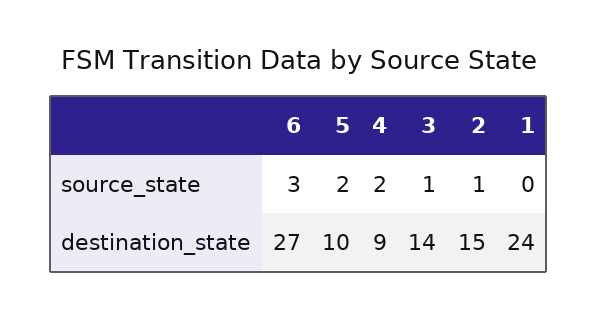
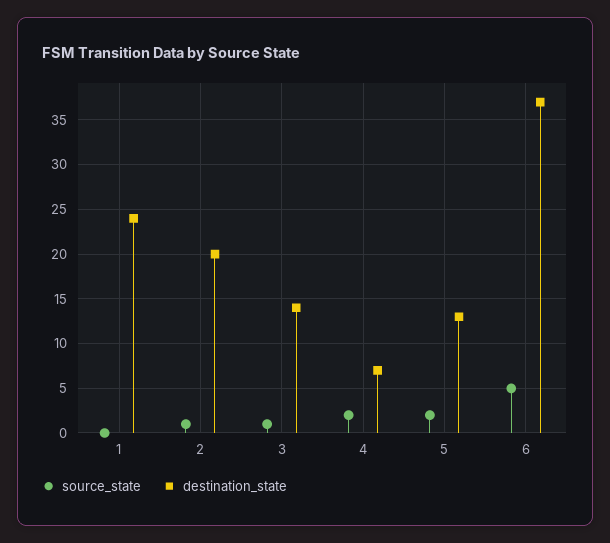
source_state, 6: 3 -> 5
destination_state, 6: 27 -> 37
destination_state, 5: 10 -> 13
destination_state, 4: 9 -> 7
destination_state, 2: 15 -> 20

